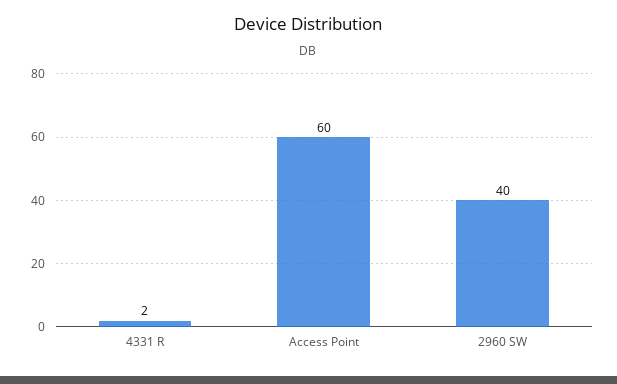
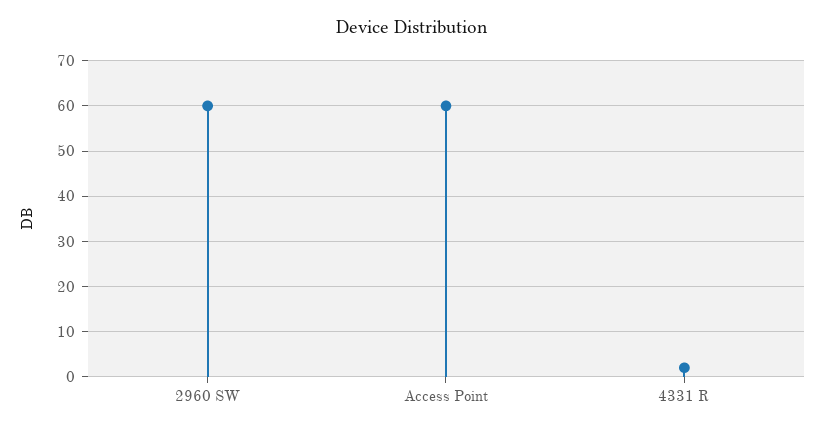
2960 SW: 40 -> 60

